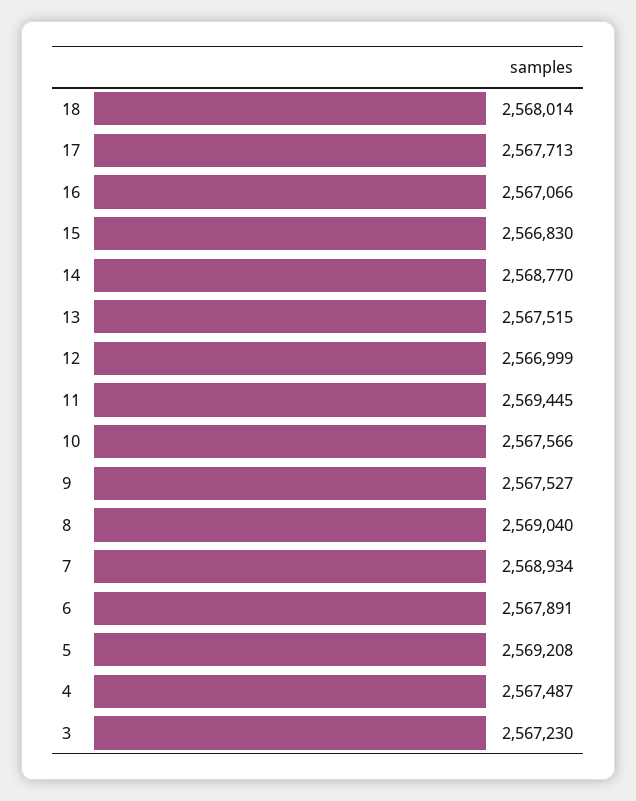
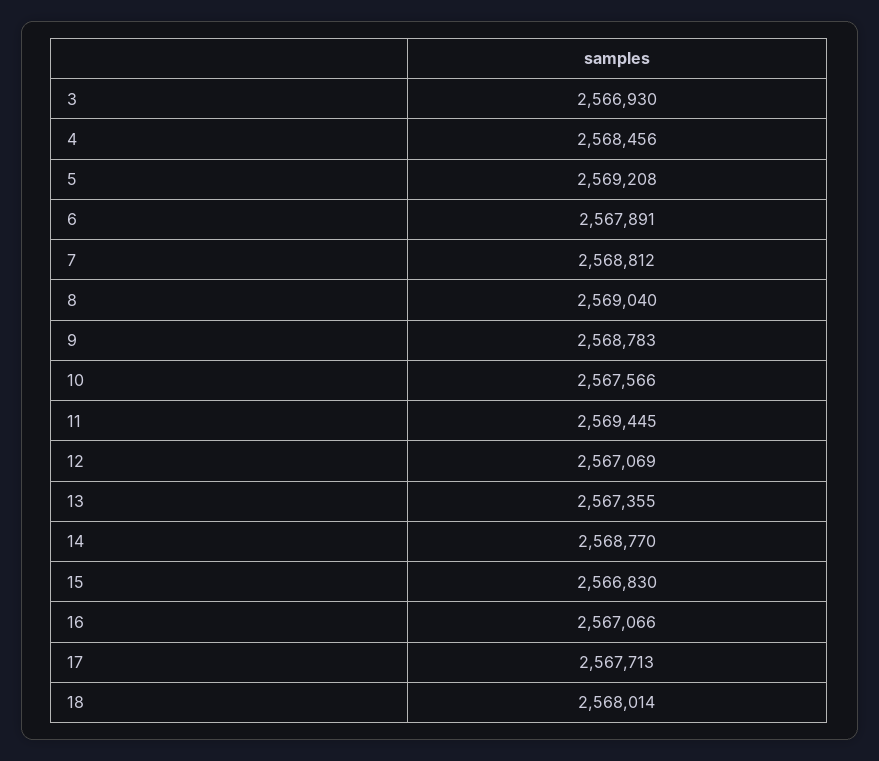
13: 2567515 -> 2567355
12: 2566999 -> 2567069
9: 2567527 -> 2568783
7: 2568934 -> 2568812
4: 2567487 -> 2568456
3: 2567230 -> 2566930

